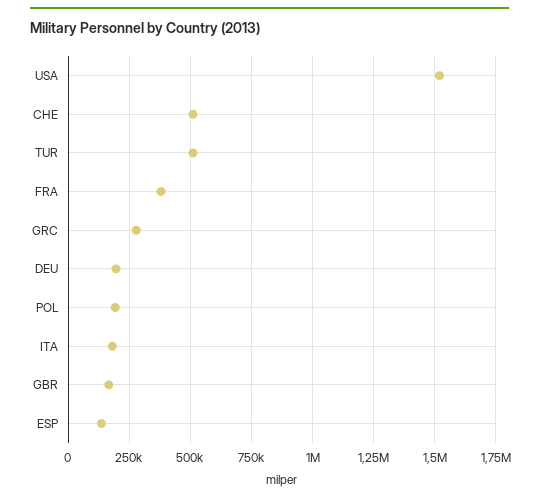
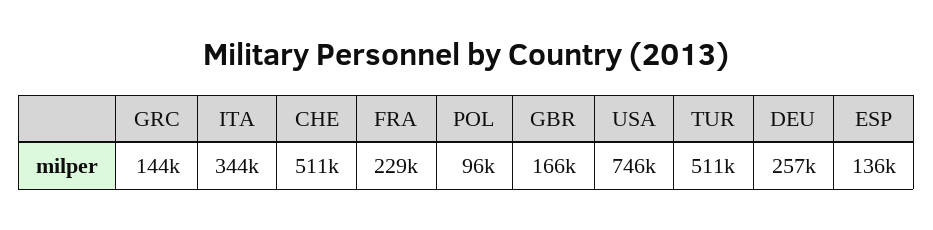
USA: 1525000 -> 746000
FRA: 375000 -> 229000
GRC: 275000 -> 144000
DEU: 200000 -> 257000
POL: 200000 -> 96000
ITA: 175000 -> 344000

